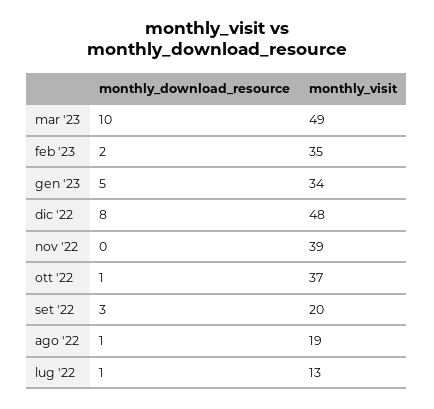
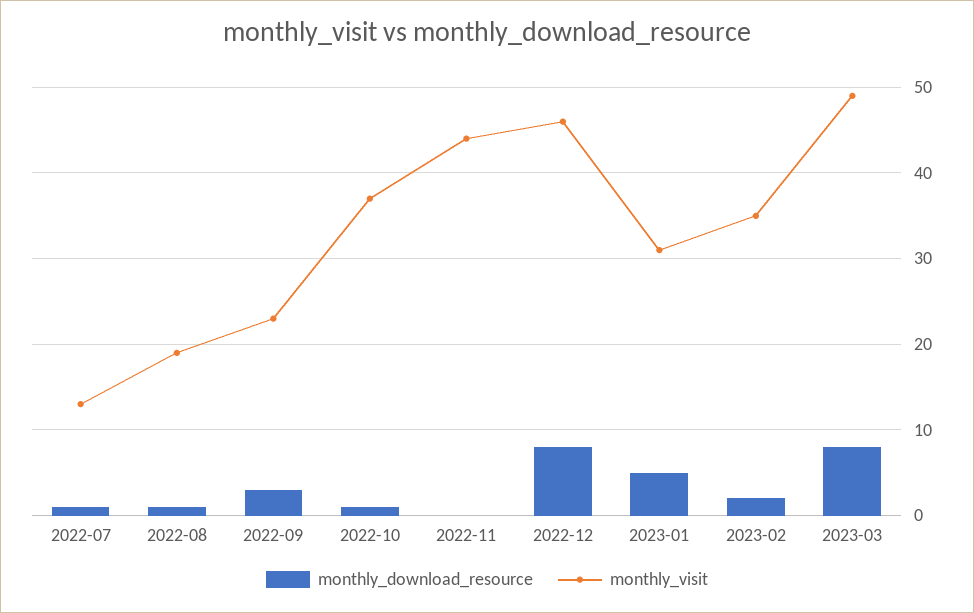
monthly_download_resource, mar '23: 10 -> 8
monthly_visit, gen '23: 34 -> 31
monthly_visit, dic '22: 48 -> 46
monthly_visit, nov '22: 39 -> 44
monthly_visit, set '22: 20 -> 23

